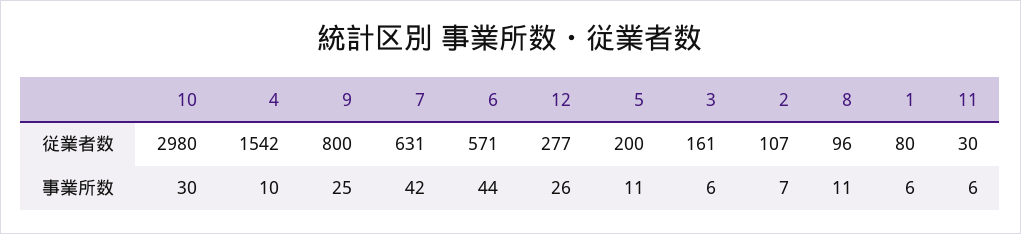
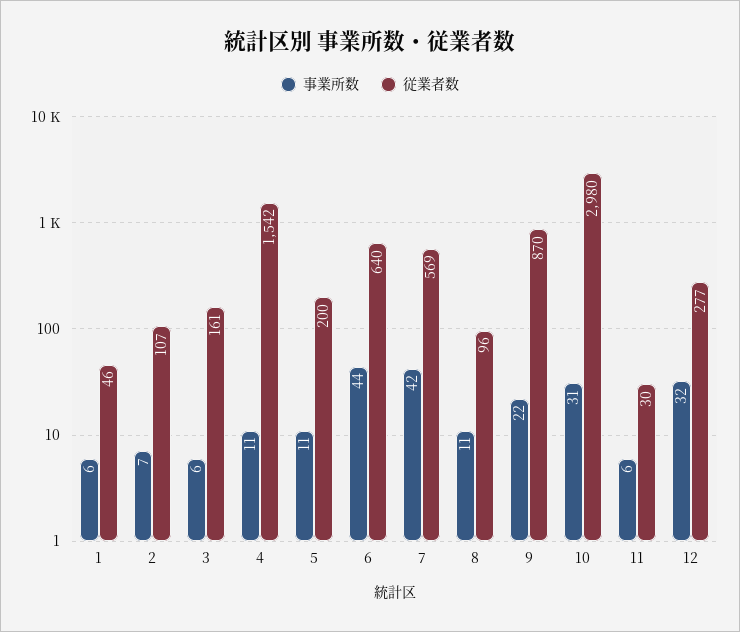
従業者数, 9: 800 -> 870
従業者数, 7: 631 -> 569
従業者数, 6: 571 -> 640
従業者数, 1: 80 -> 46
事業所数, 10: 30 -> 31
事業所数, 4: 10 -> 11
事業所数, 9: 25 -> 22
事業所数, 12: 26 -> 32

